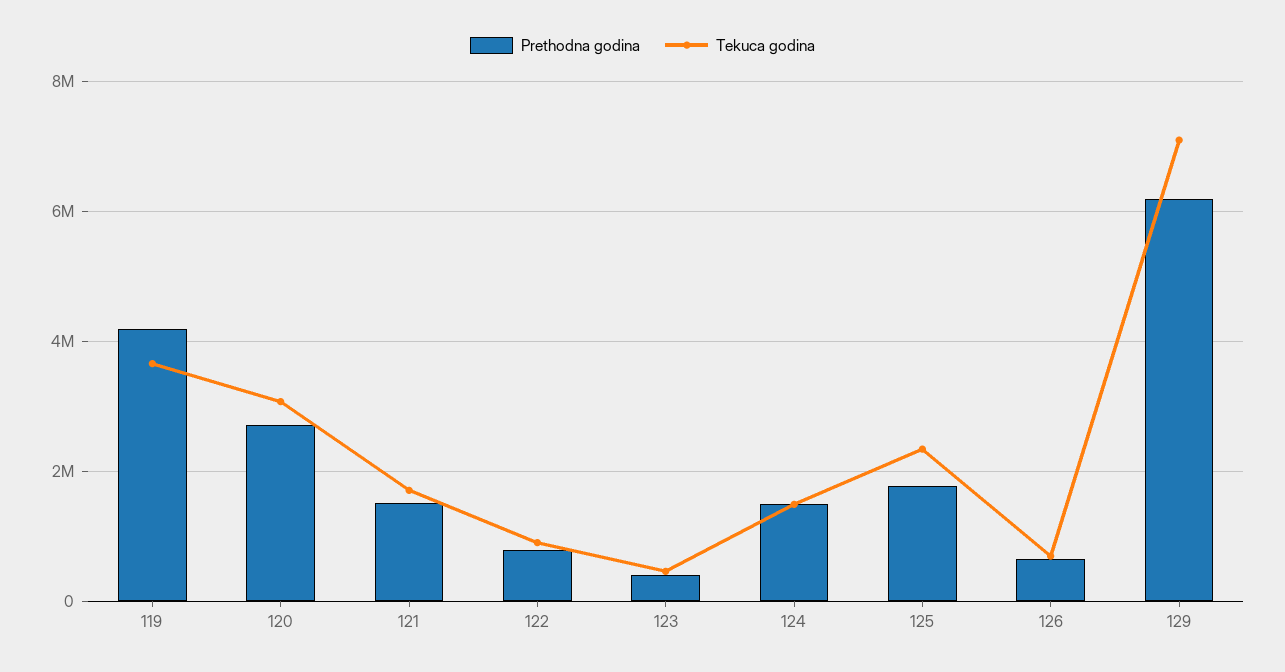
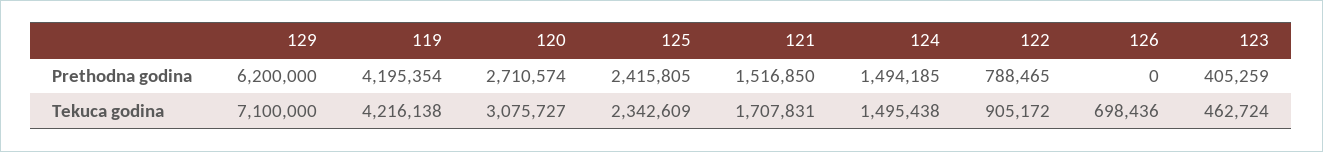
Tekuca godina, 119: 3600000 -> 4216138
Prethodna godina, 125: 1800000 -> 2415805
Prethodna godina, 126: 600000 -> 0

